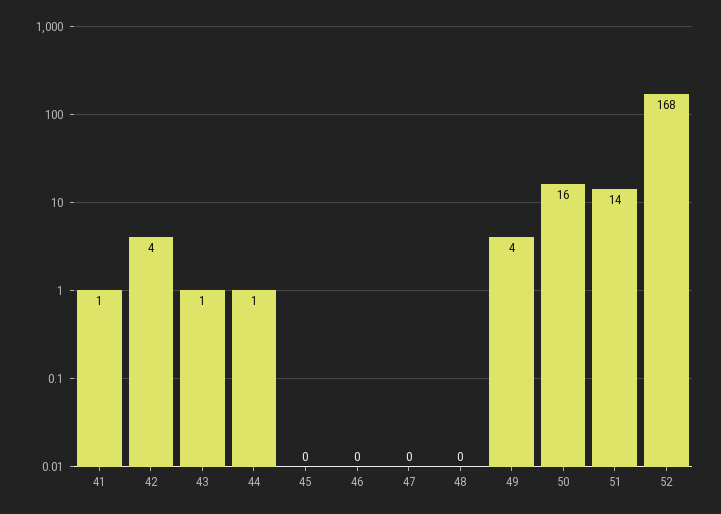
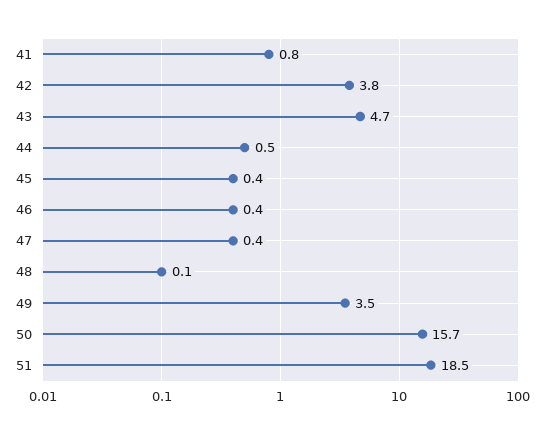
43: 1 -> 4.7
51: 14 -> 18.5
52: 168 -> none

